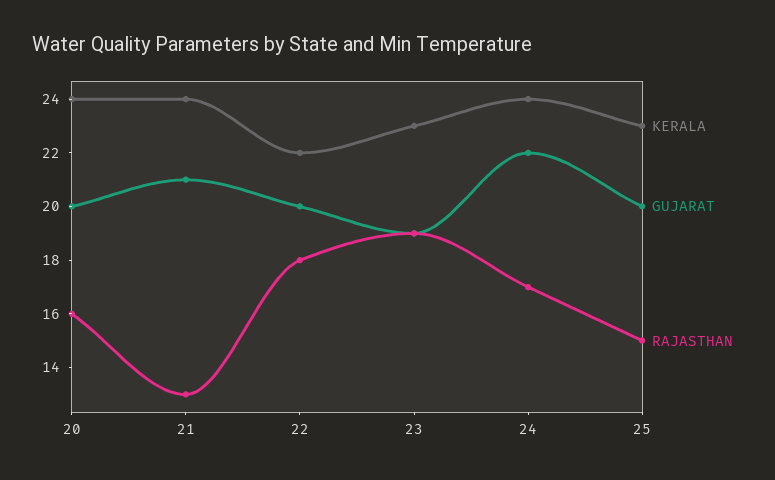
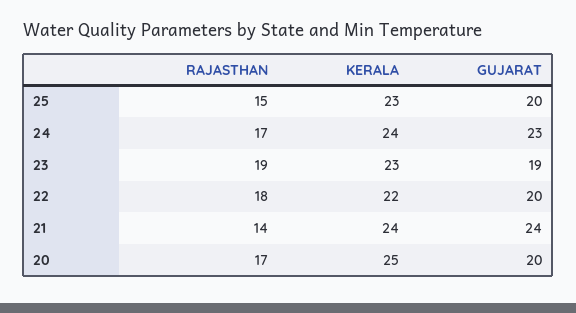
KERALA, 20: 24 -> 25
RAJASTHAN, 20: 16 -> 17
GUJARAT, 21: 21 -> 24
RAJASTHAN, 21: 13 -> 14
GUJARAT, 24: 22 -> 23

